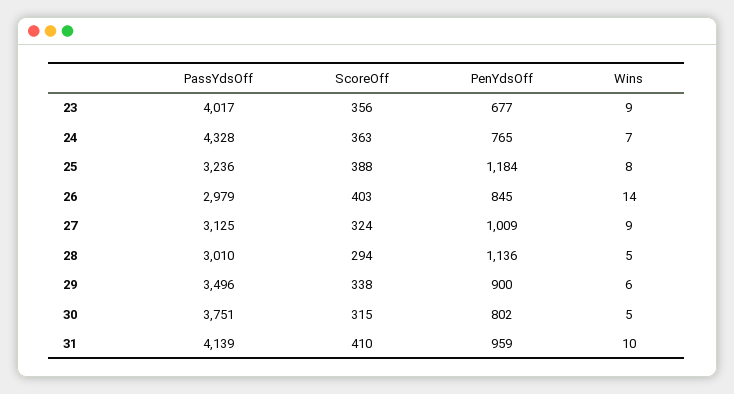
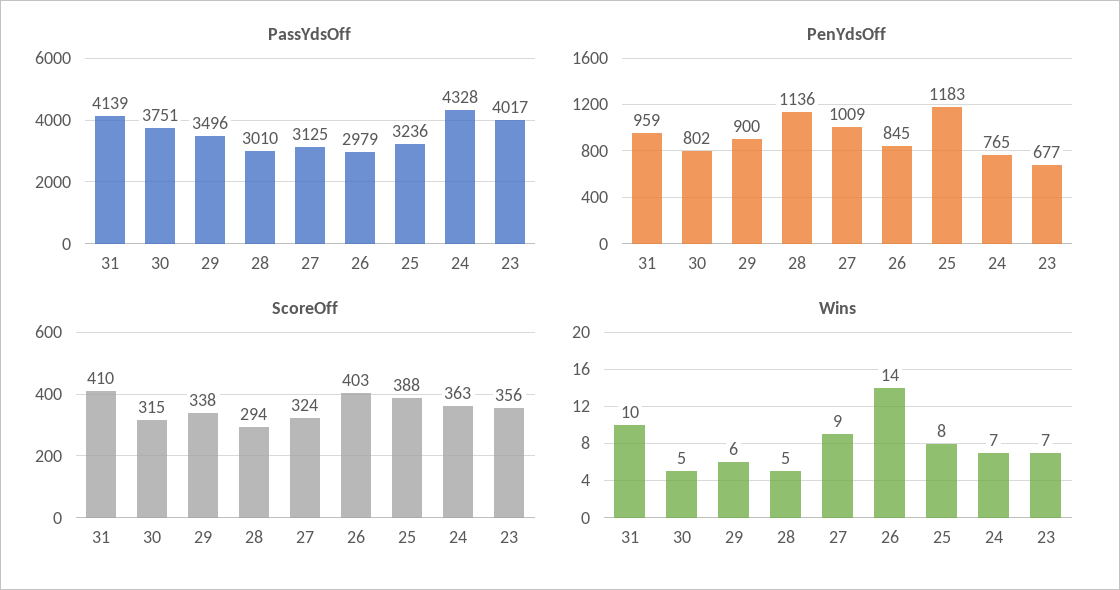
Wins, 23: 9 -> 7
PenYdsOff, 25: 1184 -> 1183

